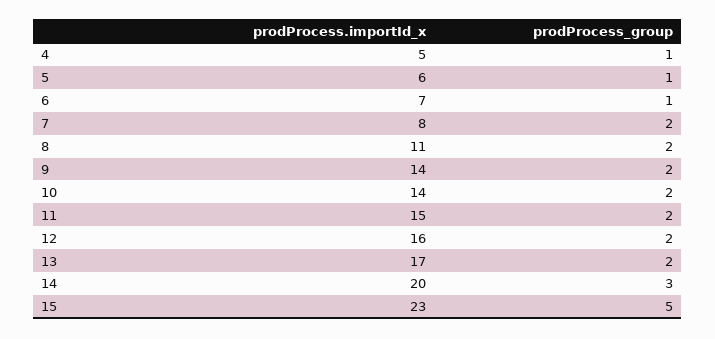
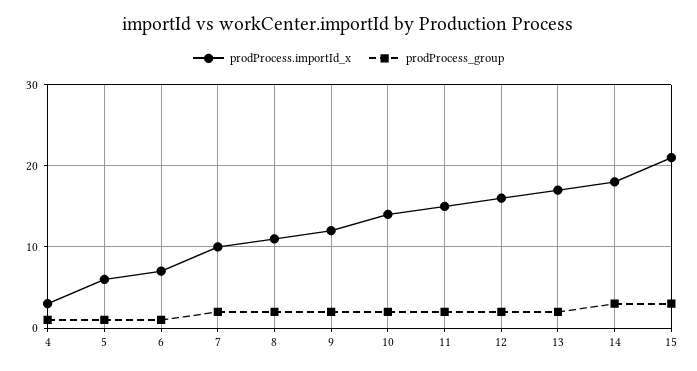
prodProcess.importId_x, 4: 5 -> 3
prodProcess.importId_x, 7: 8 -> 10
prodProcess.importId_x, 9: 14 -> 12
prodProcess.importId_x, 14: 20 -> 18
prodProcess.importId_x, 15: 23 -> 21
prodProcess_group, 15: 5 -> 3

